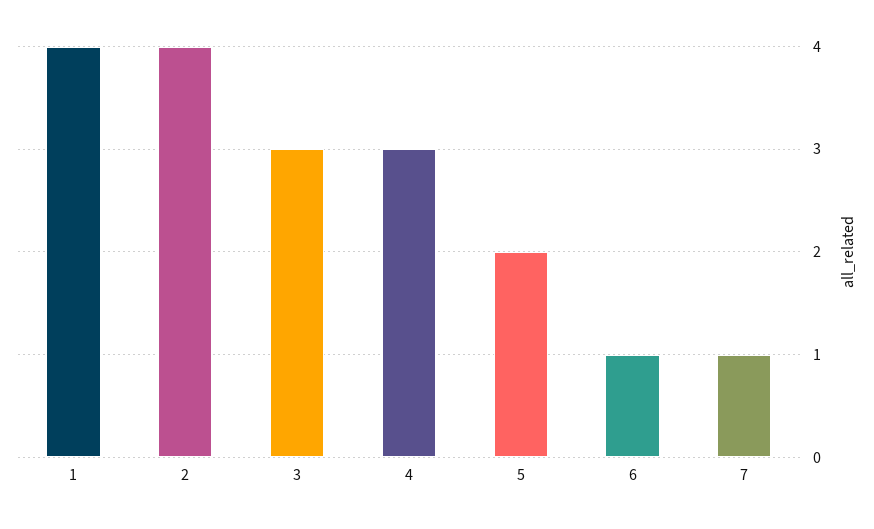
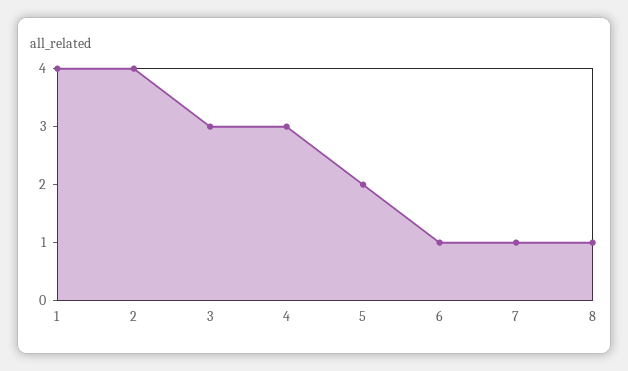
8: none -> 1

